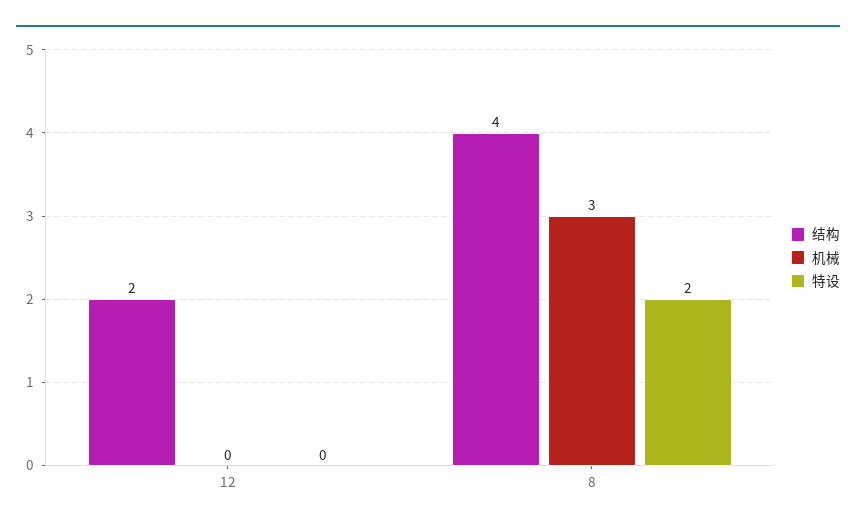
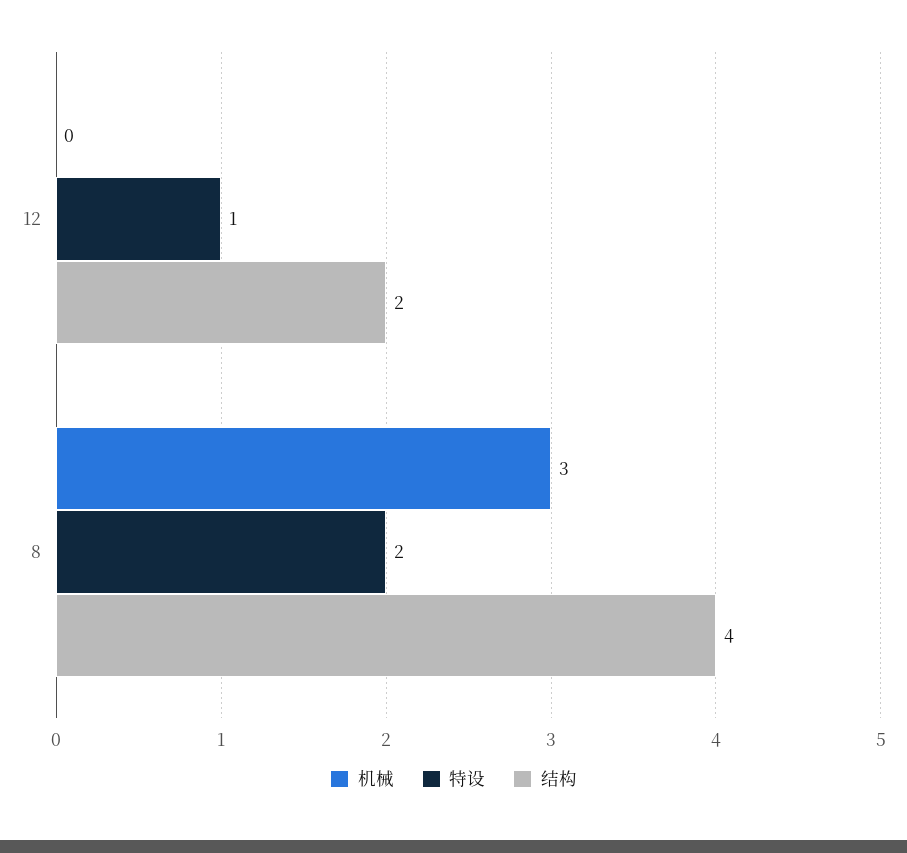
特设, 12: 0 -> 1

